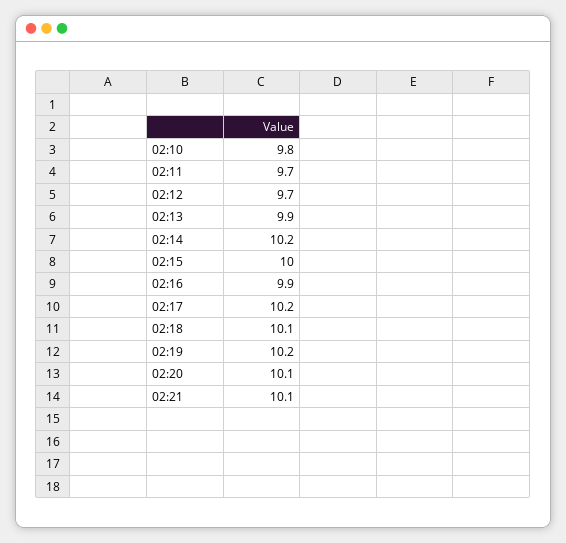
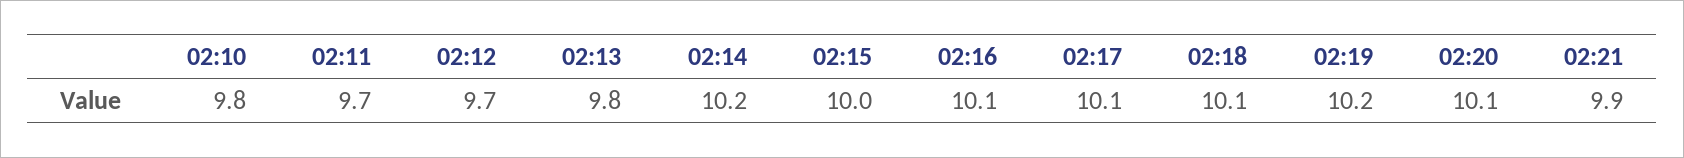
02:13: 9.9 -> 9.8
02:16: 9.9 -> 10.1
02:17: 10.2 -> 10.1
02:21: 10.1 -> 9.9

